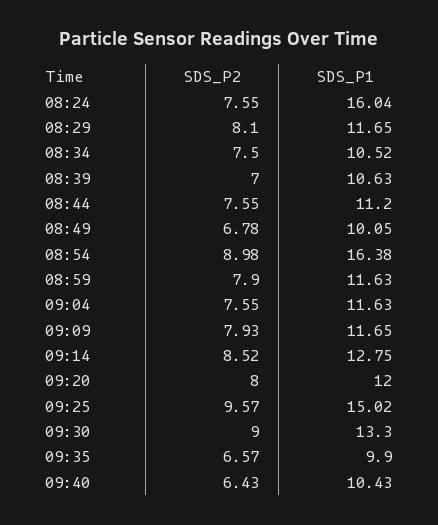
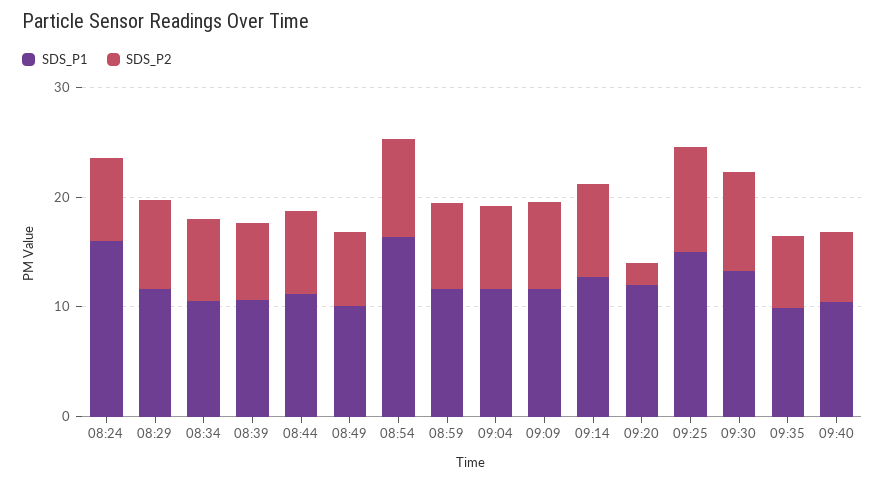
SDS_P2, 09:20: 8 -> 2

